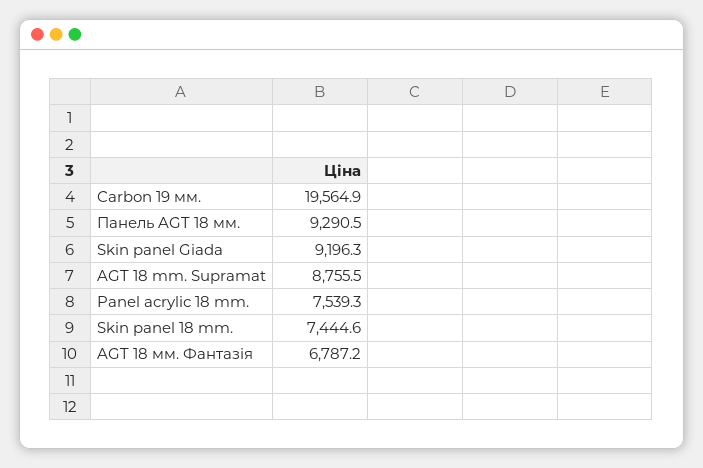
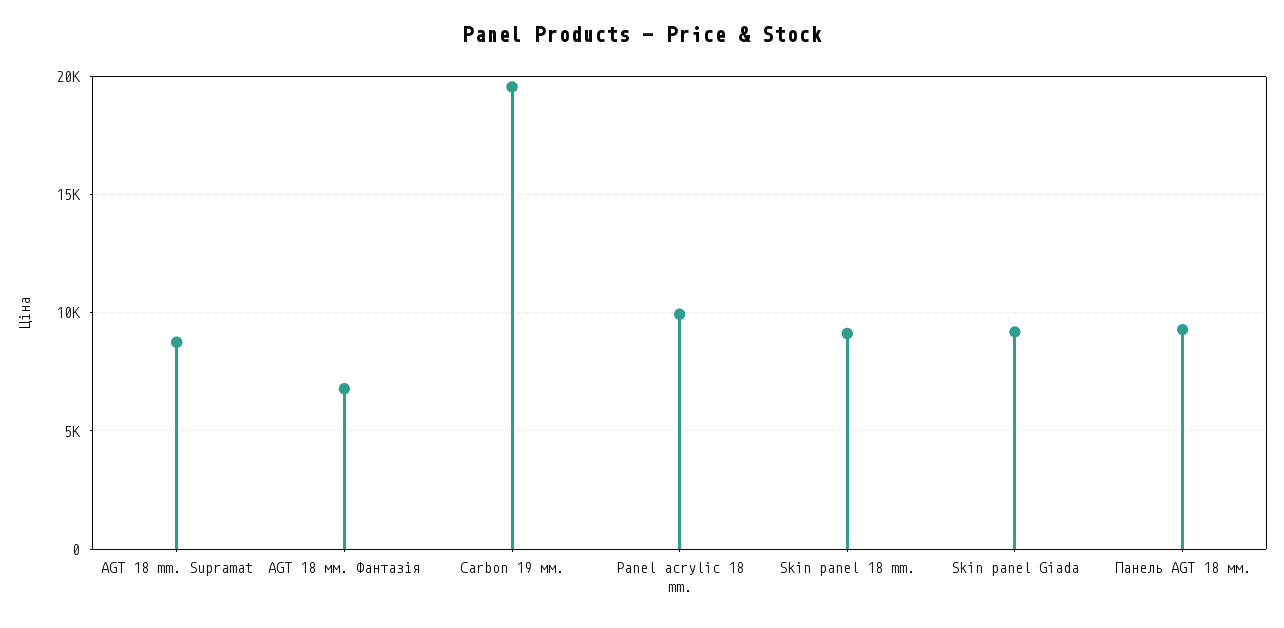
Panel acrylic 18 mm.: 7539.3 -> 10000
Skin panel 18 mm.: 7444.6 -> 9000

